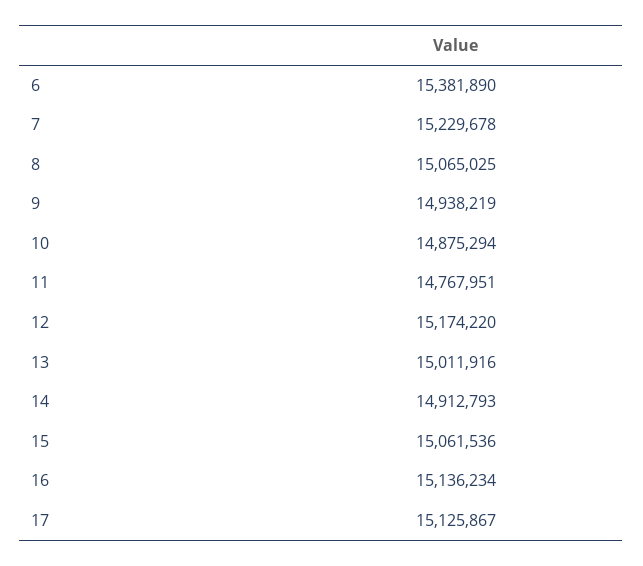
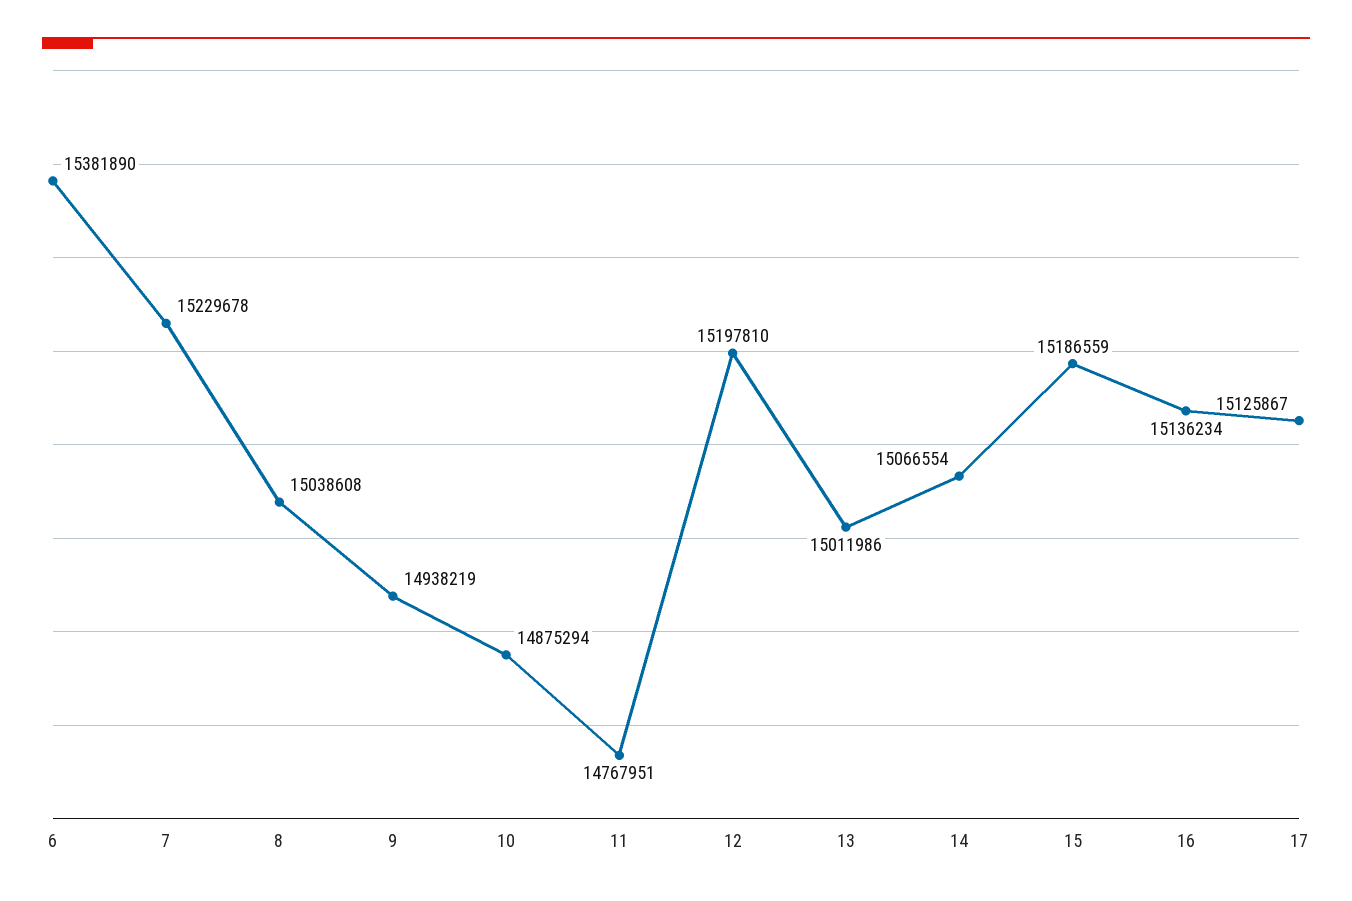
8: 15065025 -> 15038608
12: 15174220 -> 15197810
13: 15011916 -> 15011986
14: 14912793 -> 15066554
15: 15061536 -> 15186559

